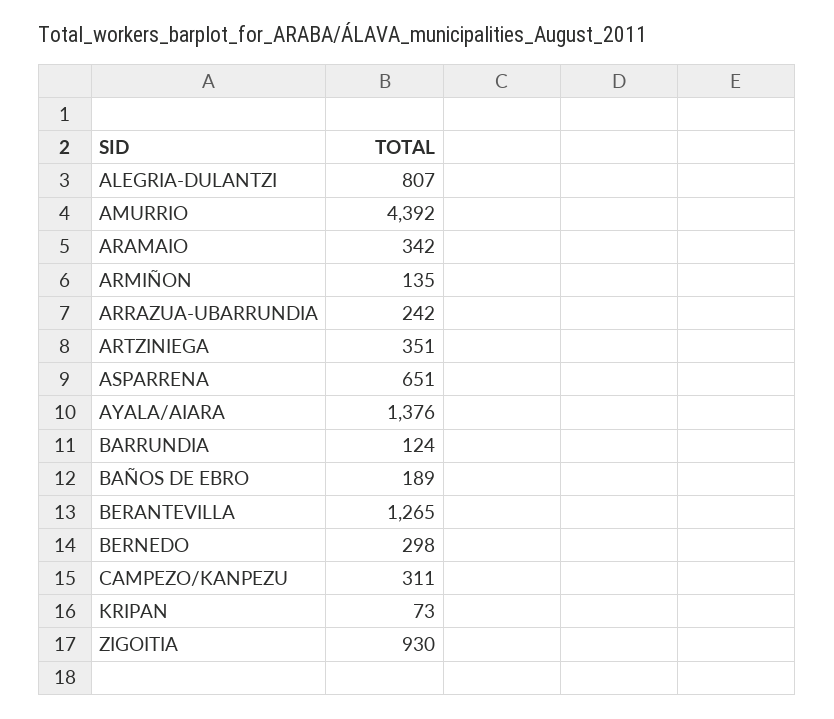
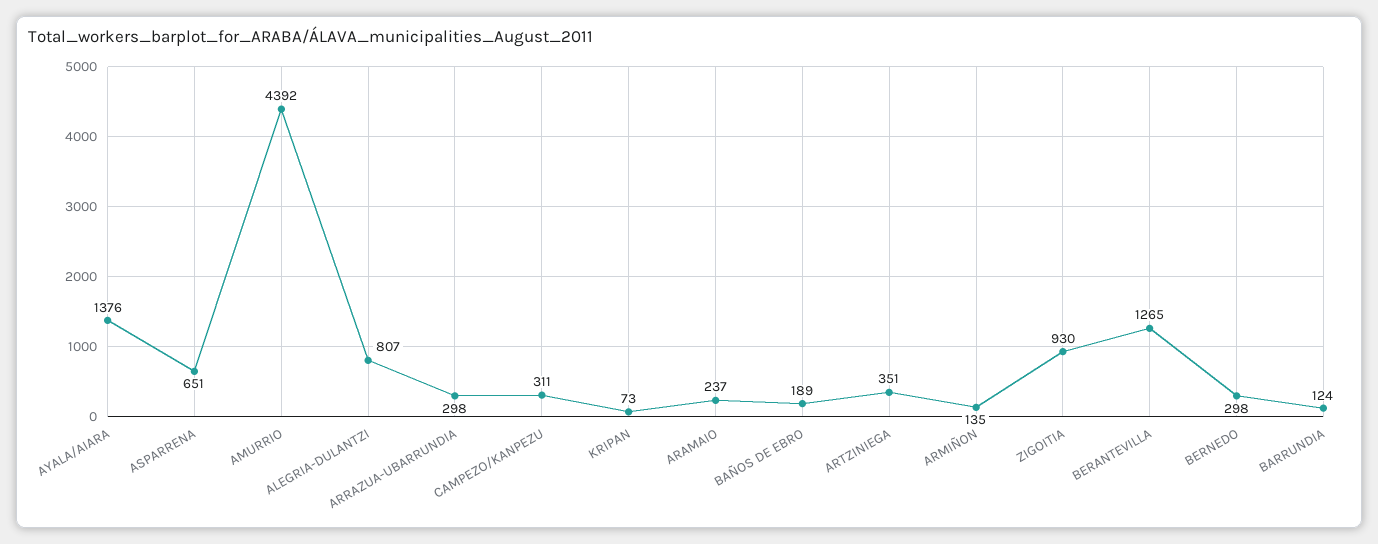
ARAMAIO: 342 -> 237
ARRAZUA-UBARRUNDIA: 242 -> 298

